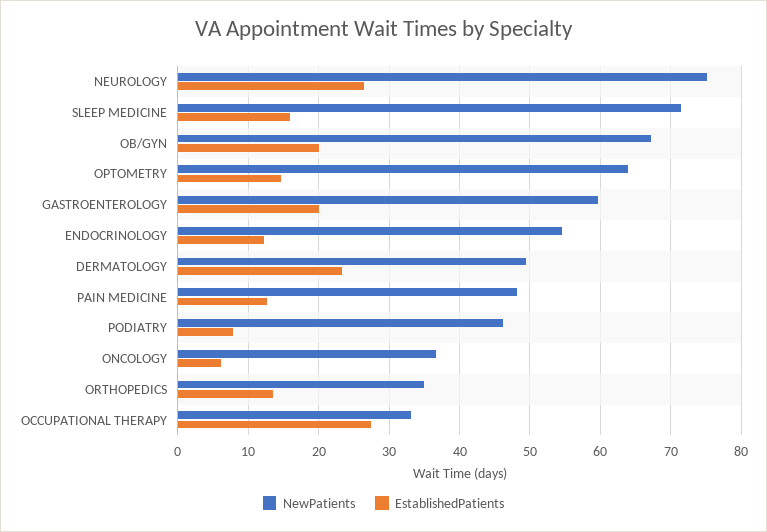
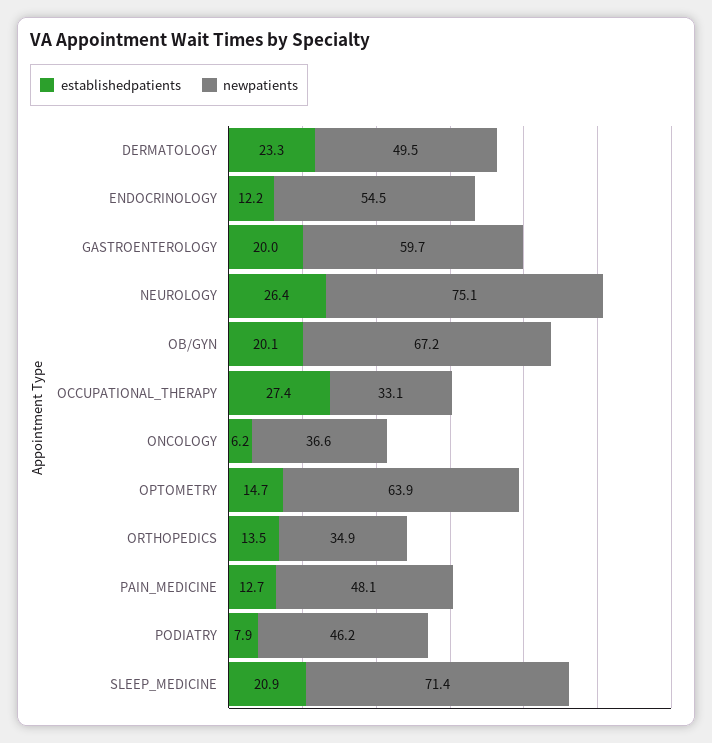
EstablishedPatients, SLEEP MEDICINE: 16 -> 20.9

